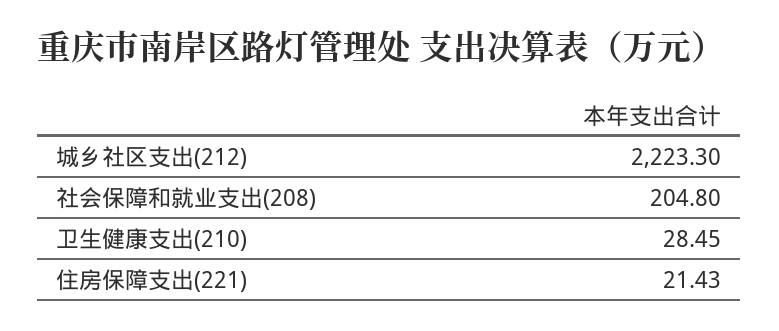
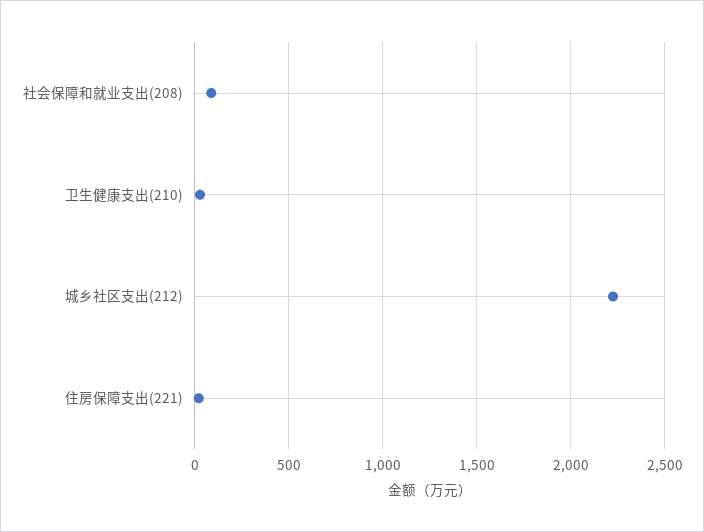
社会保障和就业支出(208): 204.8 -> 100

